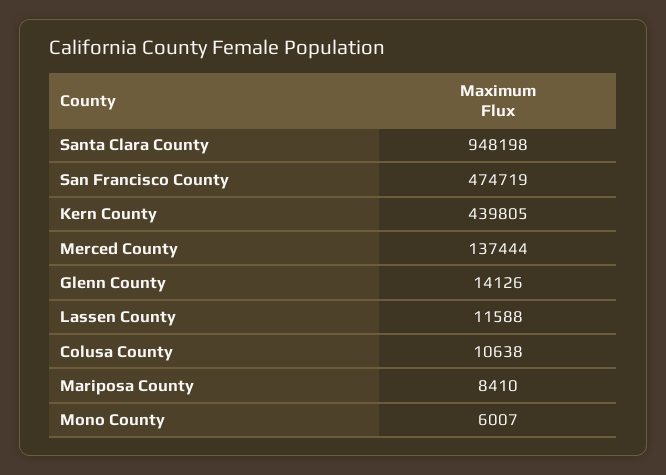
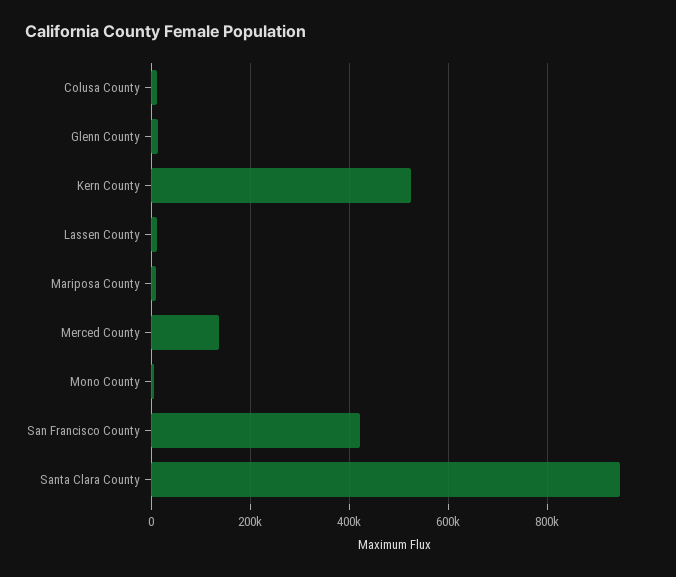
San Francisco County: 474719 -> 420000
Kern County: 439805 -> 520000

